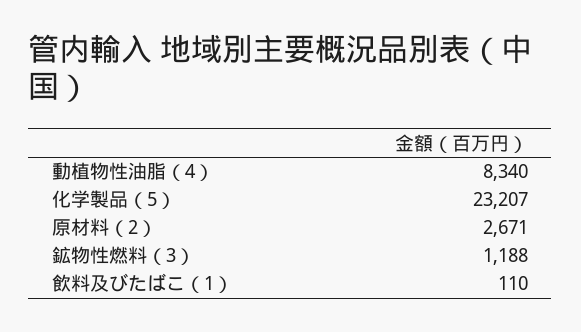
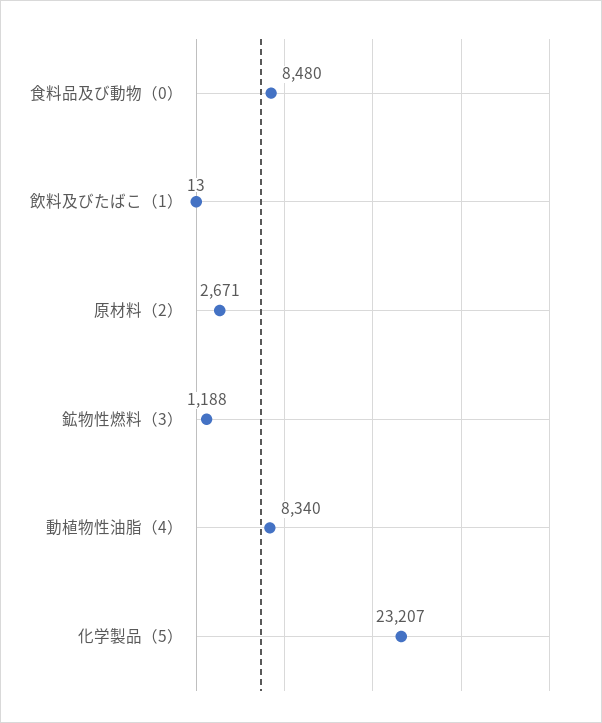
飲料及びたばこ（1）: 110 -> 13
食料品及び動物（0）: none -> 8480

